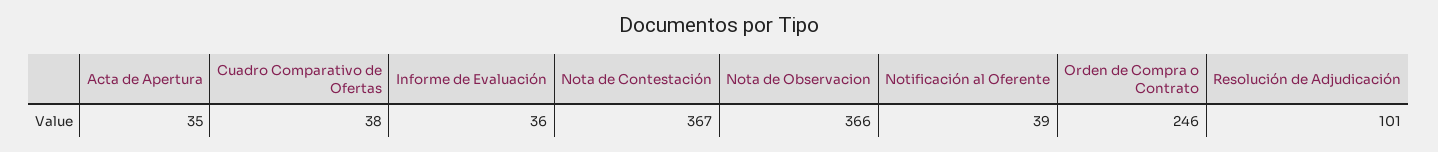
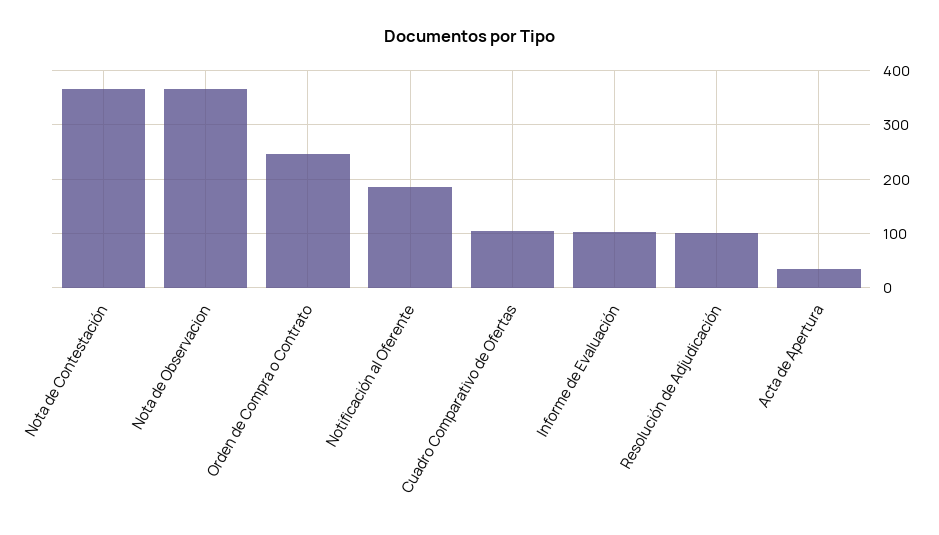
Cuadro Comparativo de Ofertas: 38 -> 100
Informe de Evaluación: 36 -> 100
Notificación al Oferente: 39 -> 180

